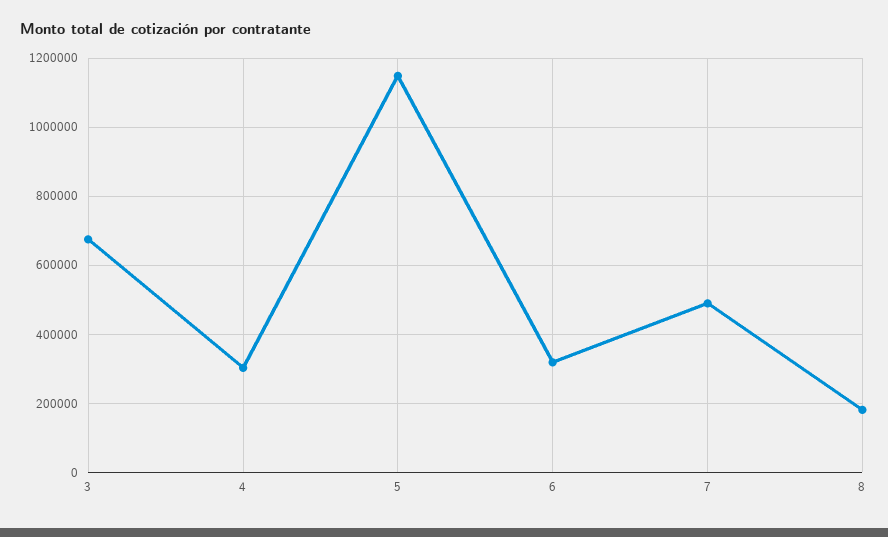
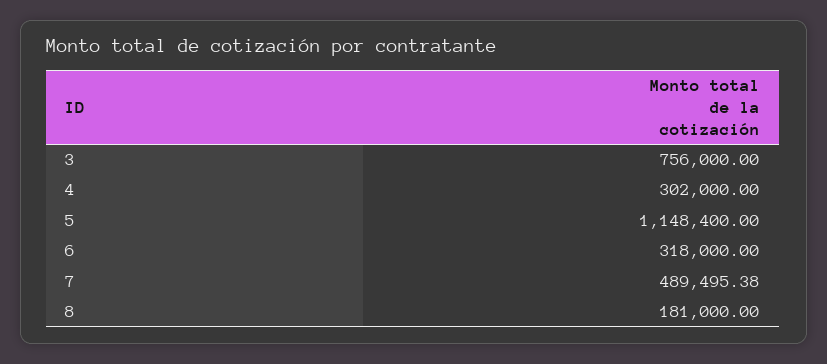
3: 680000 -> 756000

